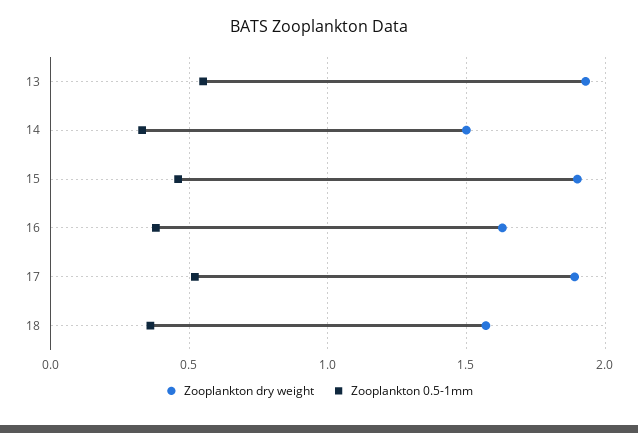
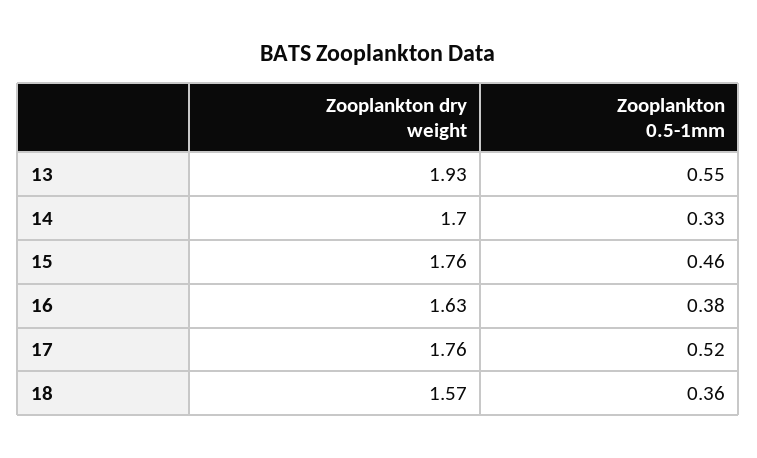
Zooplankton dry weight, 14: 1.5 -> 1.7
Zooplankton dry weight, 15: 1.9 -> 1.76
Zooplankton dry weight, 17: 1.9 -> 1.76

